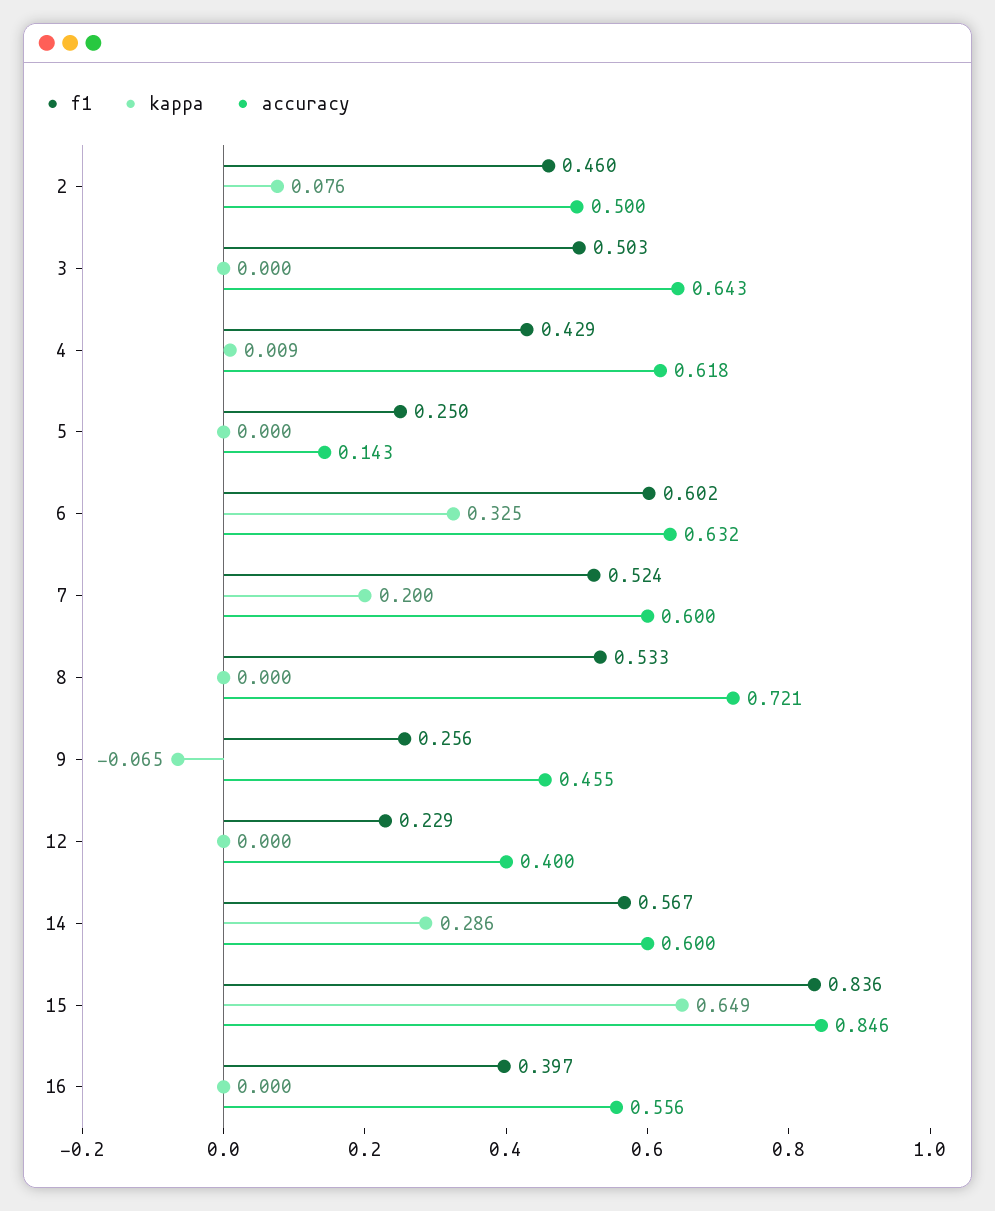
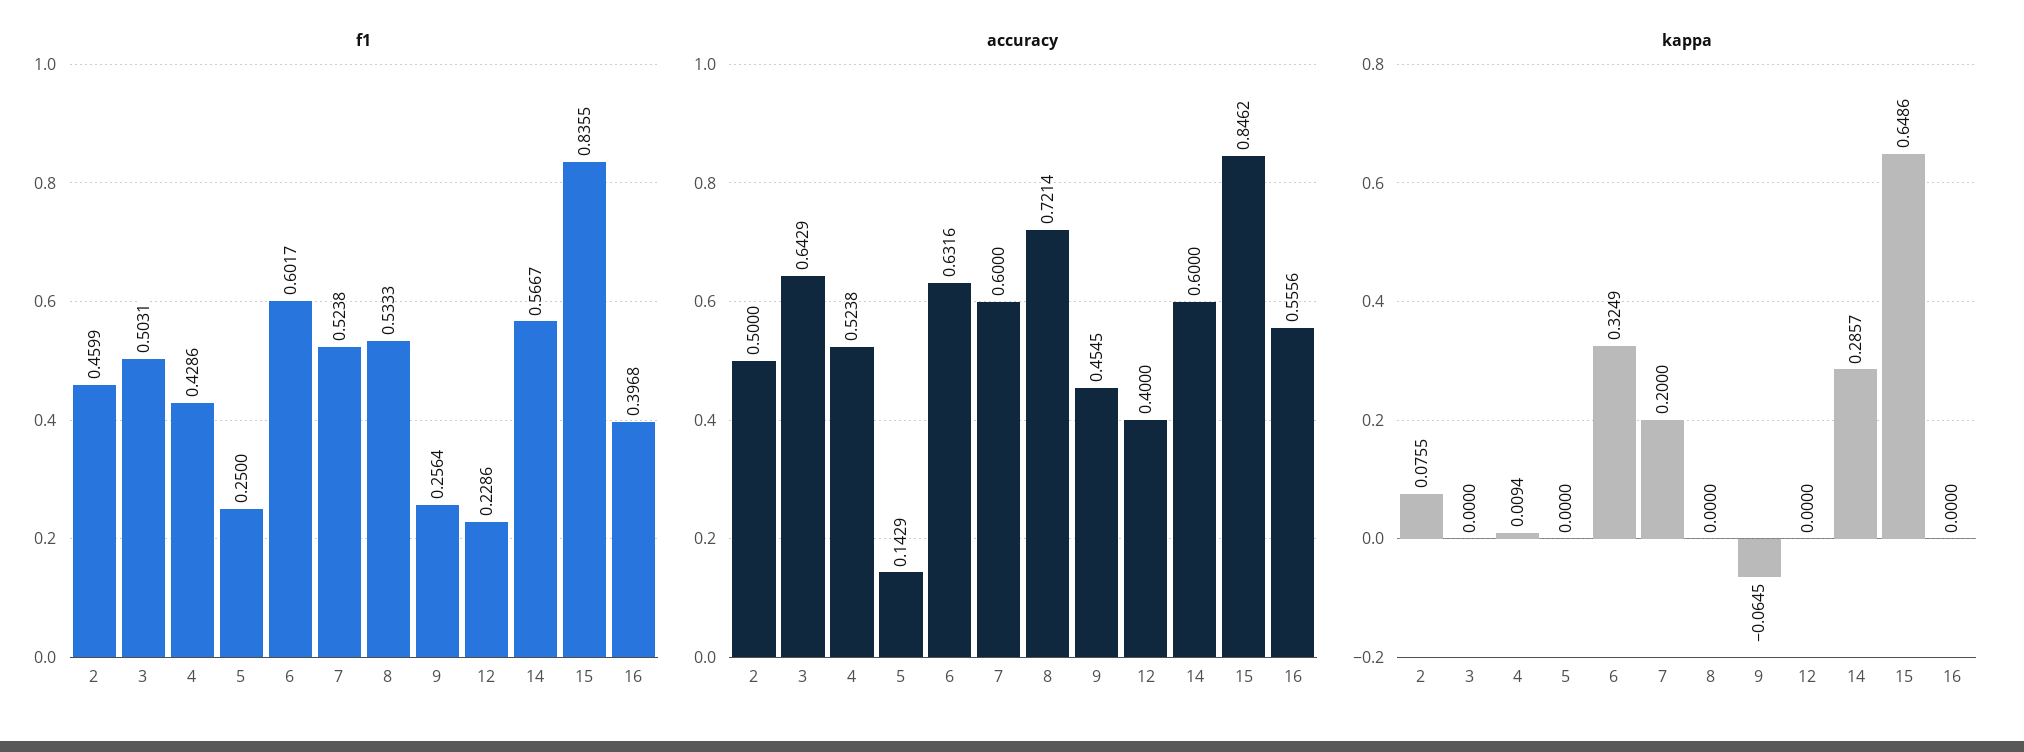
accuracy, 4: 0.618 -> 0.5238

